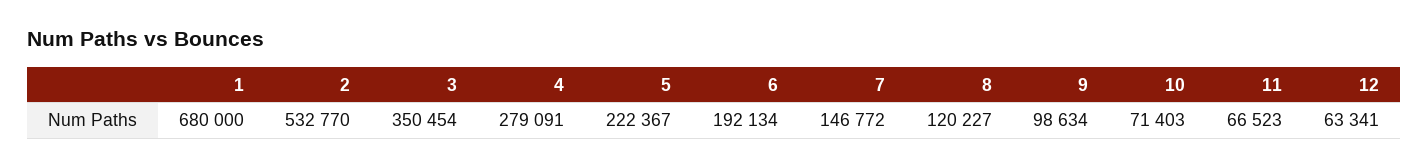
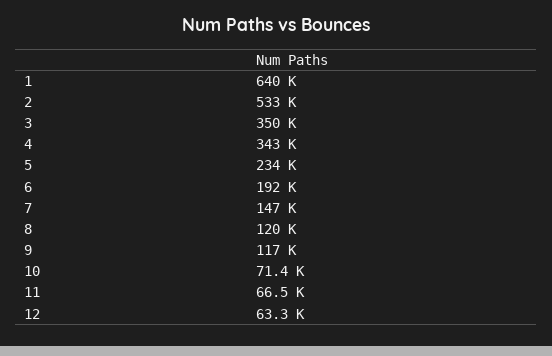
1: 680000 -> 640000
4: 279091 -> 343000
5: 222367 -> 234000
9: 98634 -> 117000

